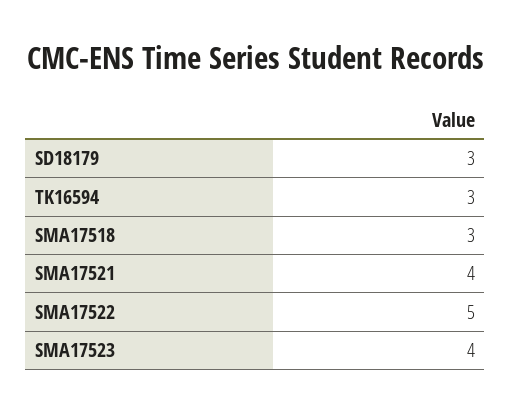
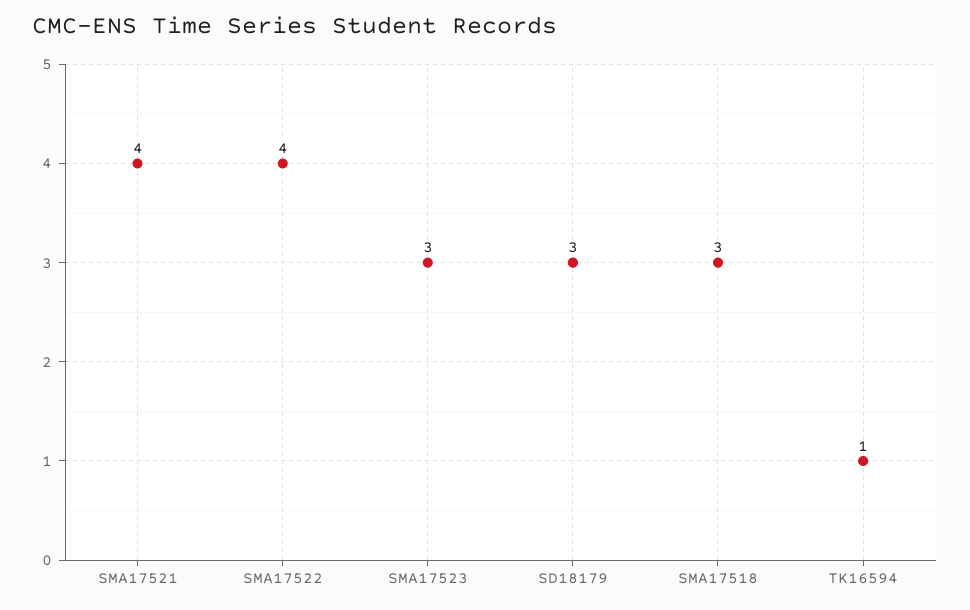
TK16594: 3 -> 1
SMA17522: 5 -> 4
SMA17523: 4 -> 3

